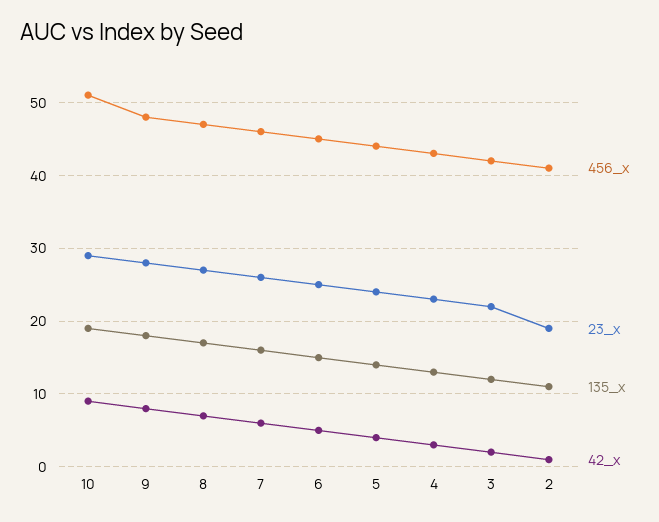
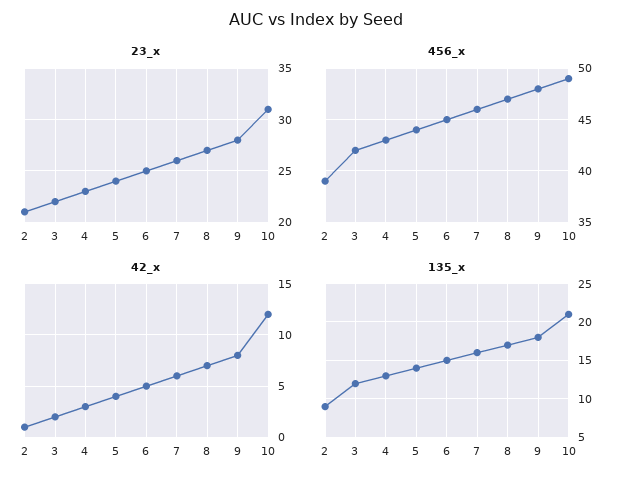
456_x, 10: 51 -> 49
23_x, 10: 29 -> 31
135_x, 10: 19 -> 21
42_x, 10: 9 -> 12
456_x, 2: 41 -> 39
23_x, 2: 19 -> 21
135_x, 2: 11 -> 9

